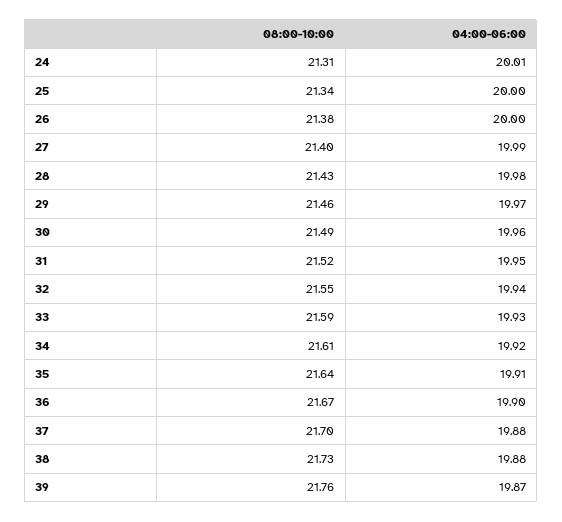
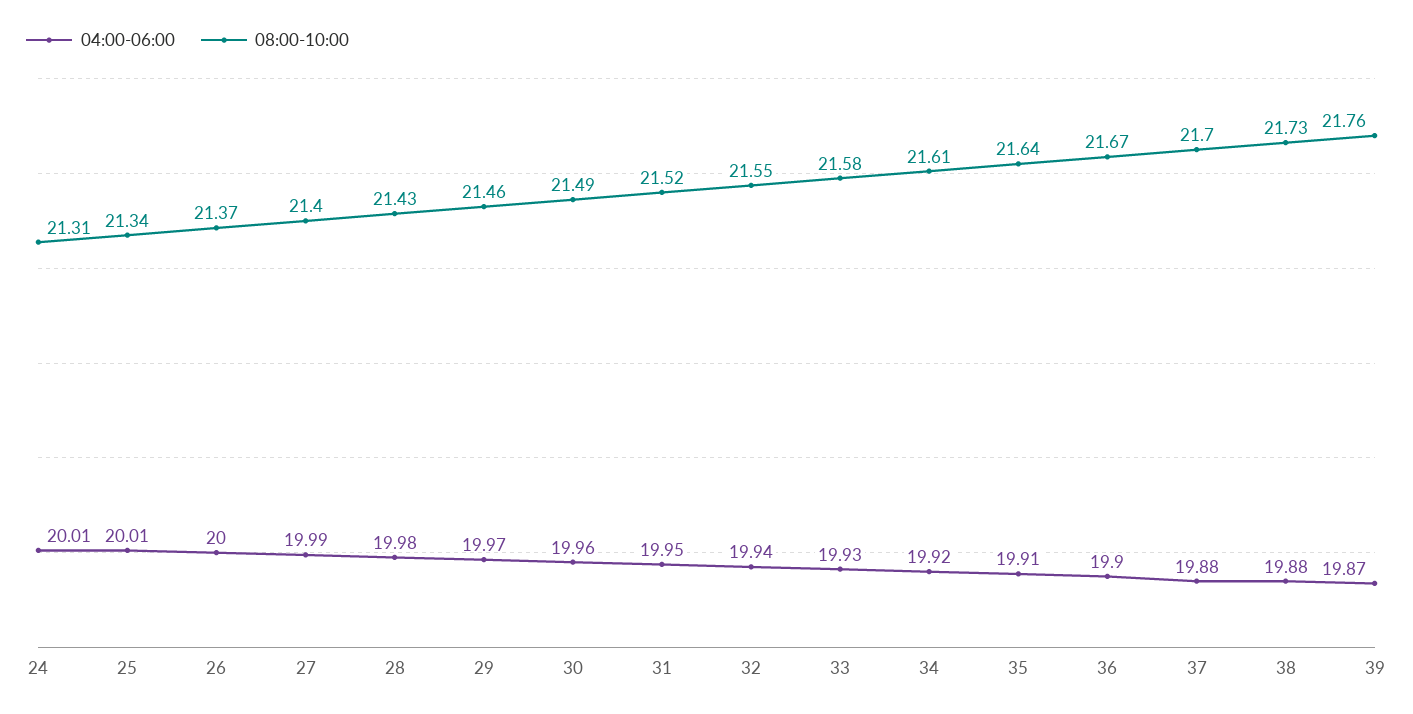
04:00-06:00, 25: 20 -> 20.01
08:00-10:00, 26: 21.38 -> 21.37
08:00-10:00, 33: 21.59 -> 21.58

